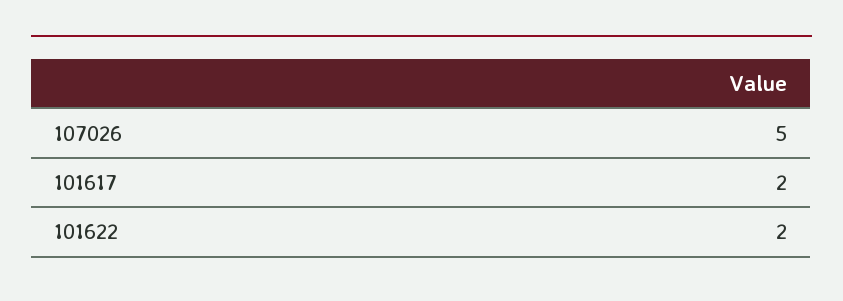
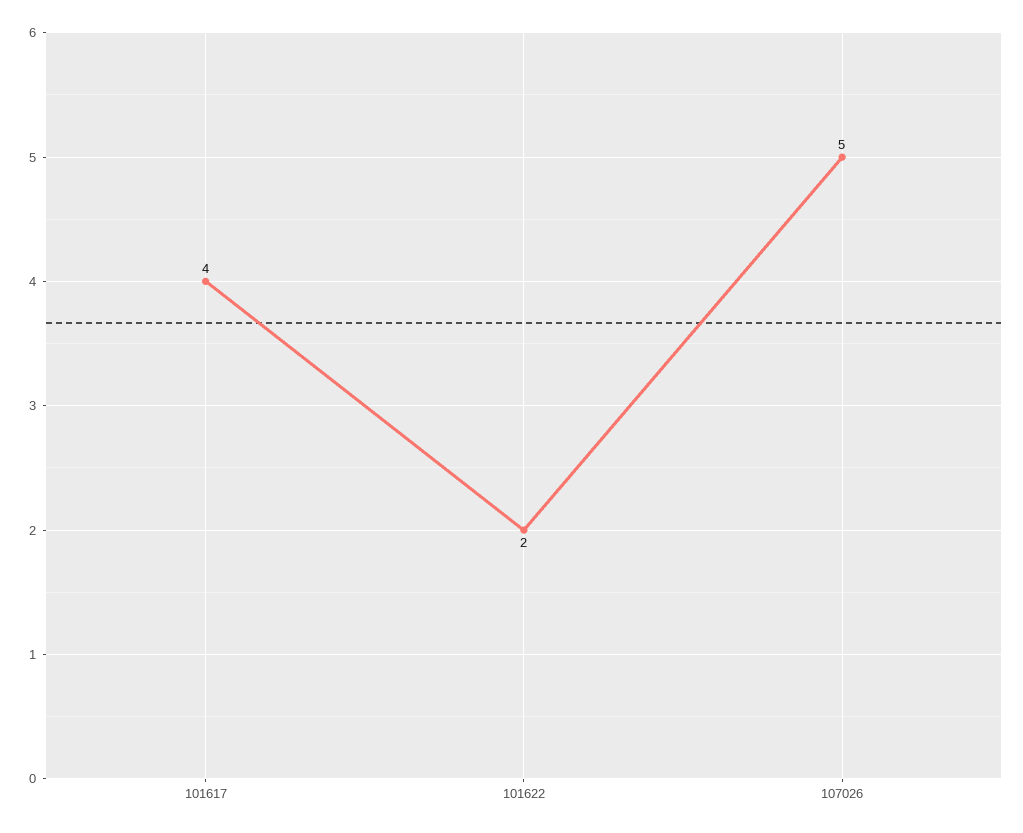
101617: 2 -> 4

